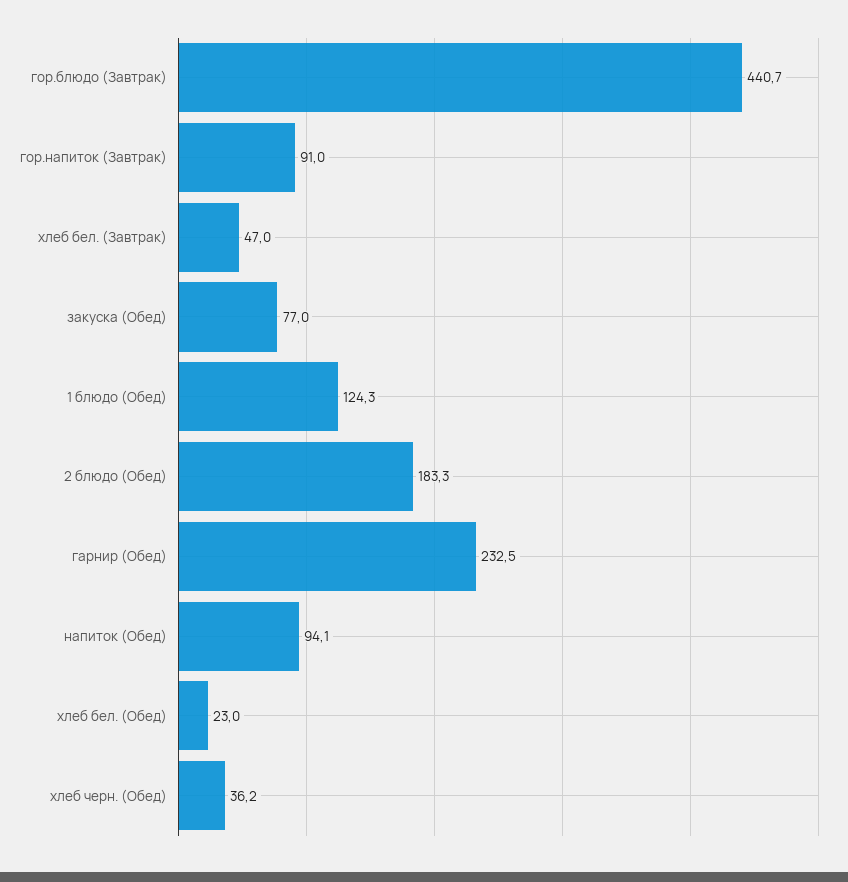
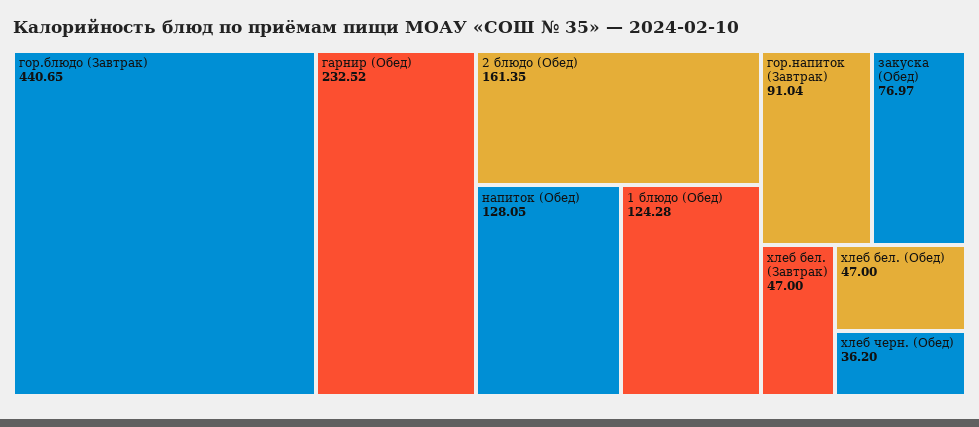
2 блюдо (Обед): 183.3 -> 161.35
напиток (Обед): 94.1 -> 128.05
хлеб бел. (Обед): 23 -> 47

